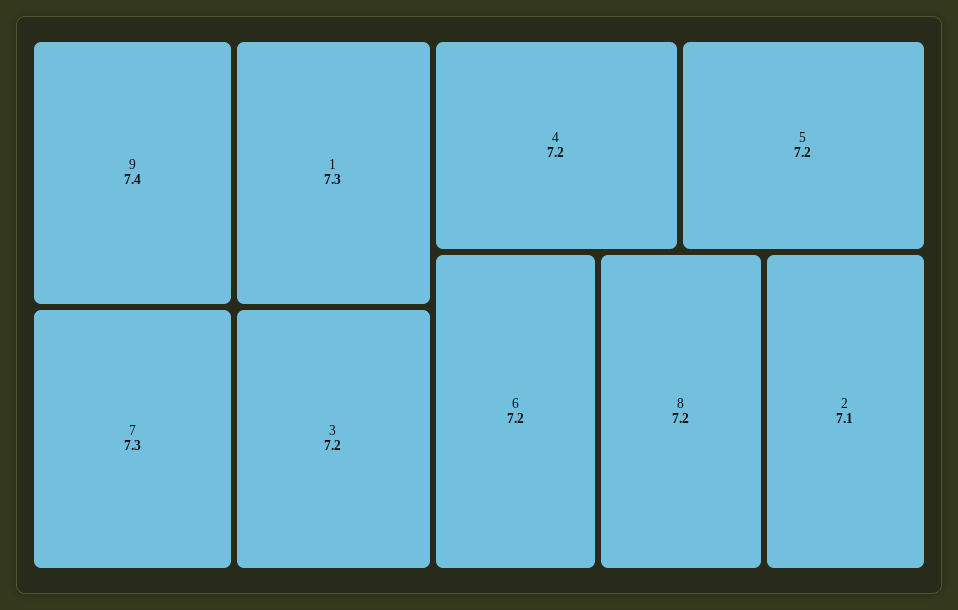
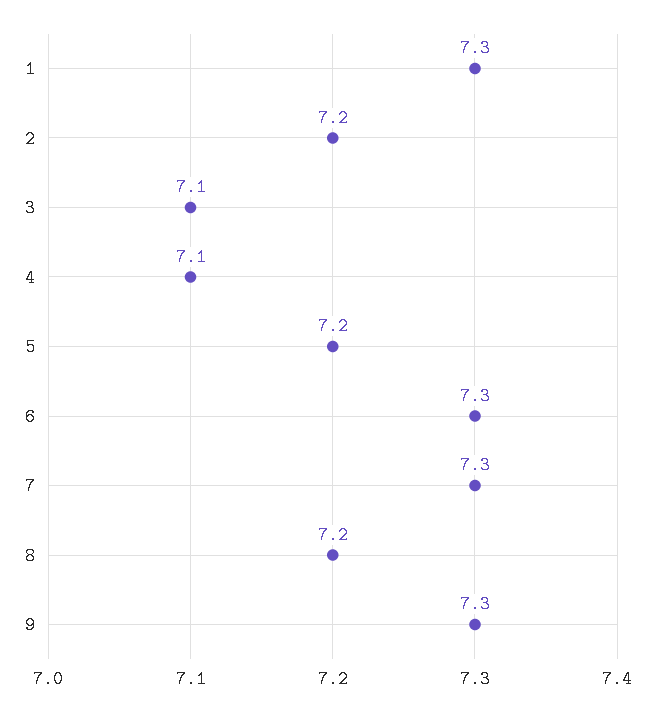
9: 7.4 -> 7.3
3: 7.2 -> 7.1
4: 7.2 -> 7.1
6: 7.2 -> 7.3
2: 7.1 -> 7.2

